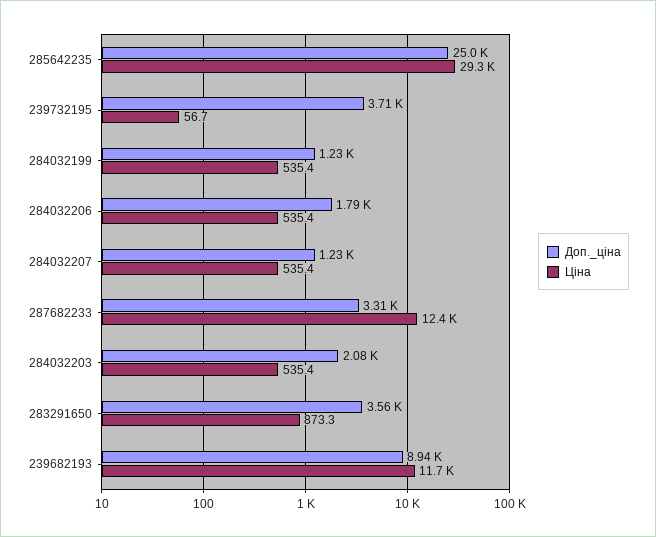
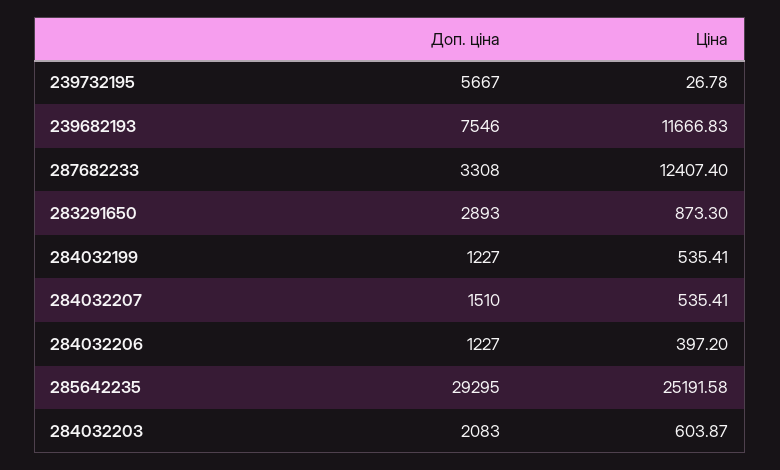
Доп._ціна, 285642235: 25000 -> 29295
Ціна, 285642235: 29300 -> 25191.58
Доп._ціна, 239732195: 3710 -> 5667
Ціна, 239732195: 56.7 -> 26.78
Доп._ціна, 284032206: 1790 -> 1227
Ціна, 284032206: 535.4 -> 397.2
Доп._ціна, 284032207: 1230 -> 1510
Ціна, 284032203: 535.4 -> 603.87
Доп._ціна, 283291650: 3560 -> 2893
Доп._ціна, 239682193: 8940 -> 7546

